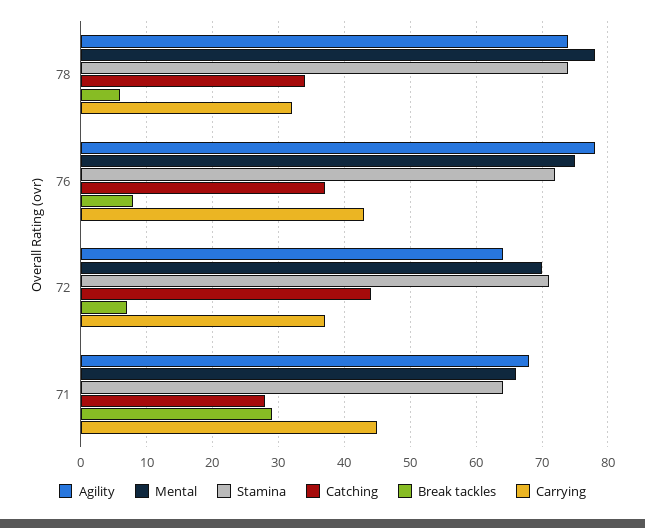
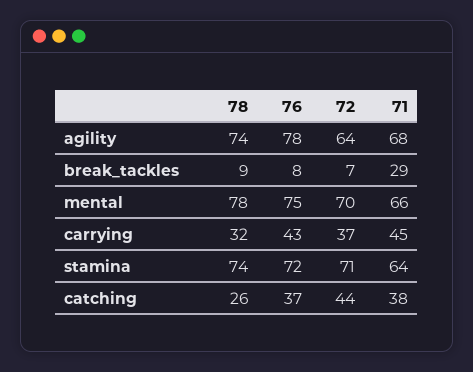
Catching, 78: 34 -> 26
Break tackles, 78: 6 -> 9
Catching, 71: 28 -> 38

